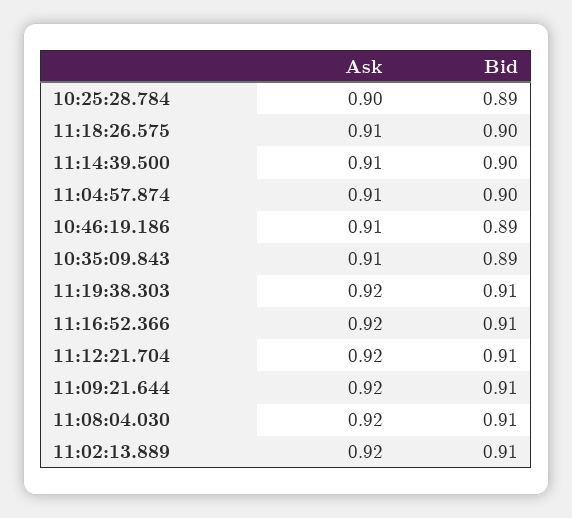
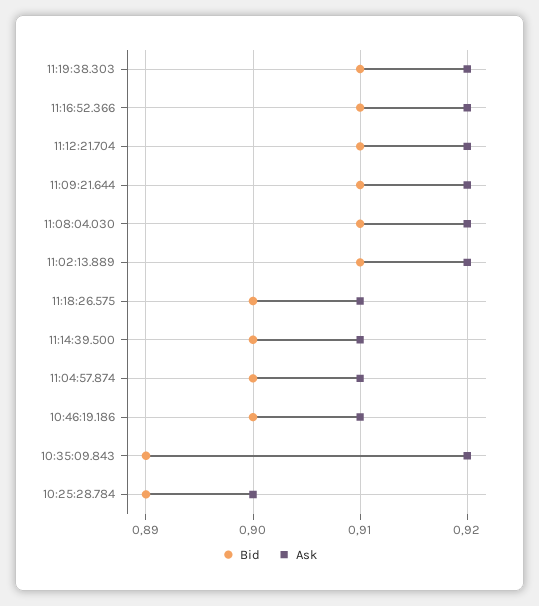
Bid, 10:46:19.186: 0.89 -> 0.9
Ask, 10:35:09.843: 0.91 -> 0.92

